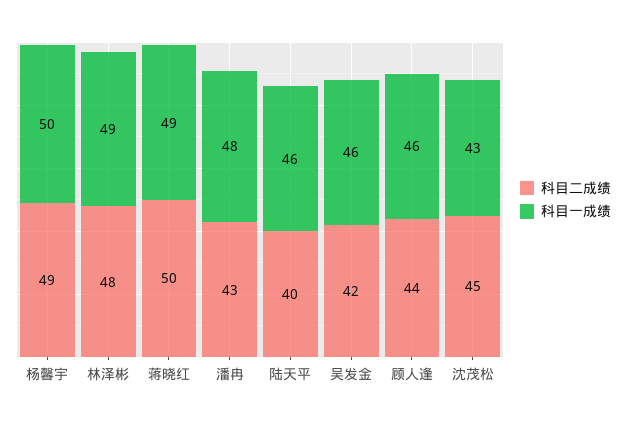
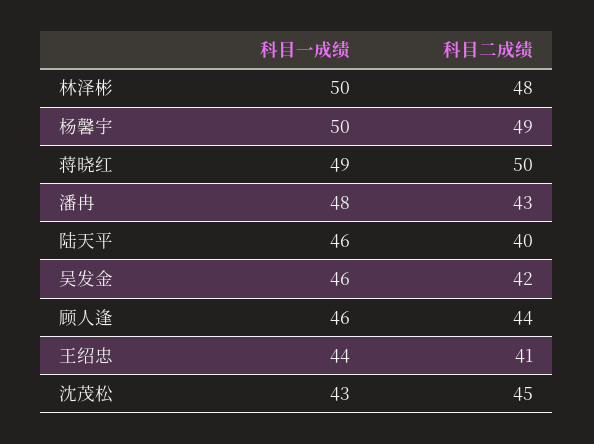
科目一成绩, 林泽彬: 49 -> 50
科目一成绩, 王绍忠: none -> 44
科目二成绩, 王绍忠: none -> 41

